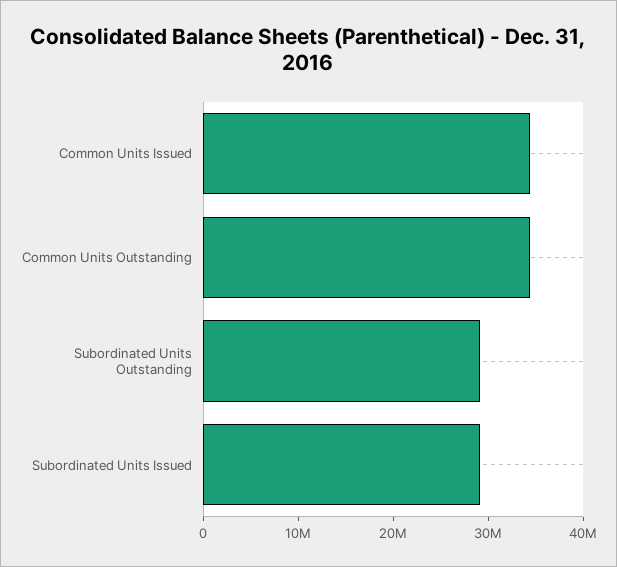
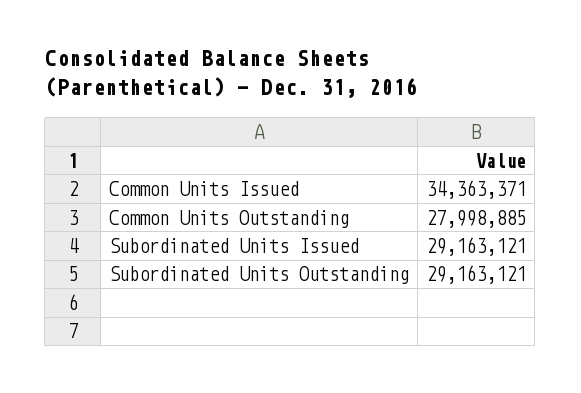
Common Units Outstanding: 34000000 -> 27998885

